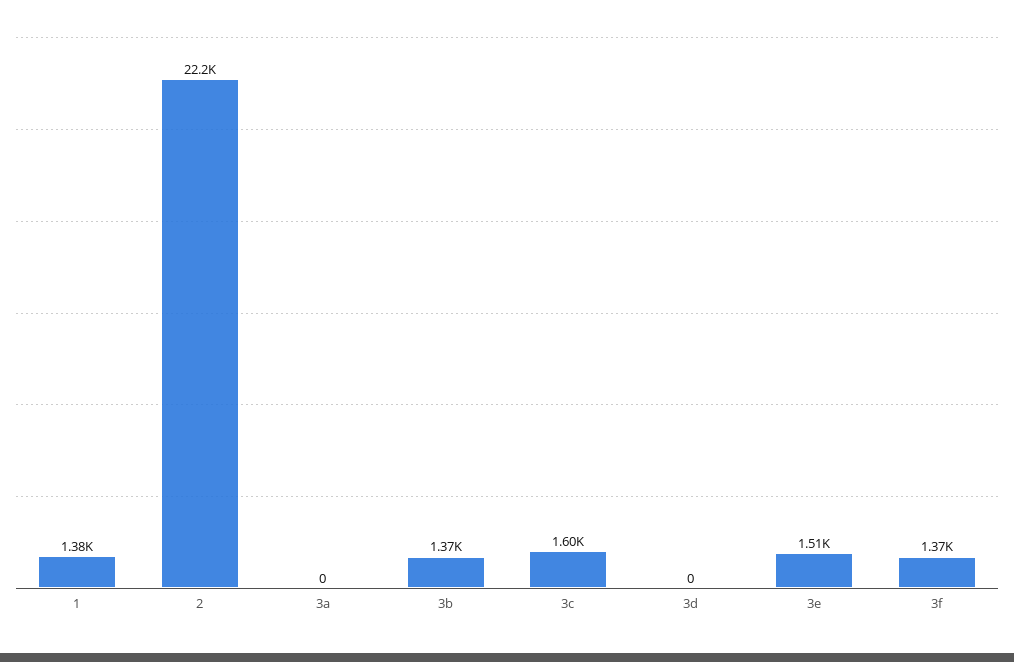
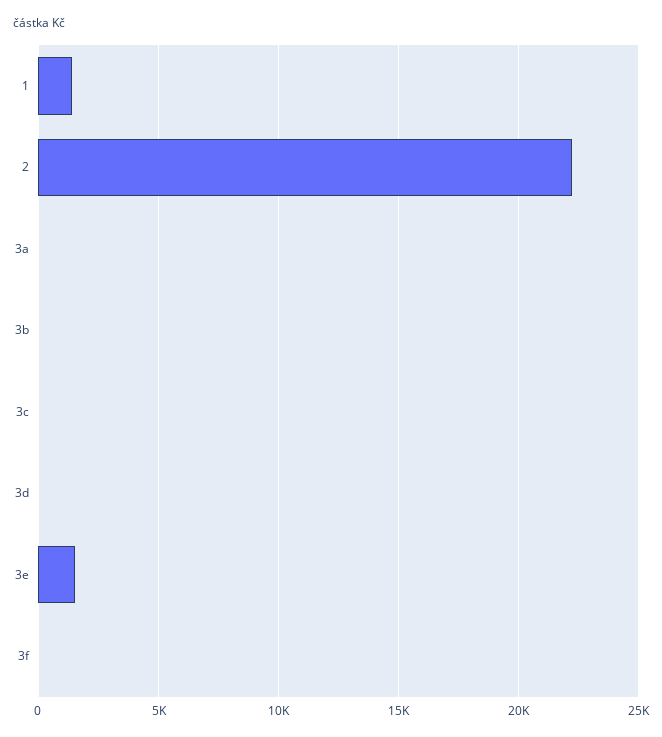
3b: 1370 -> 0
3c: 1600 -> 0
3f: 1370 -> 0

